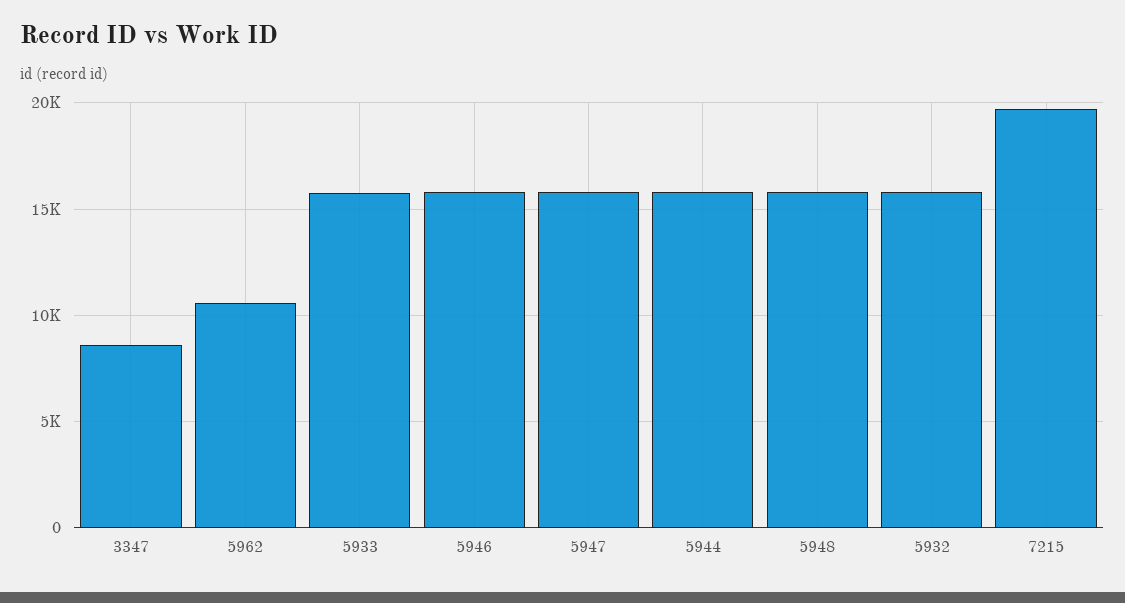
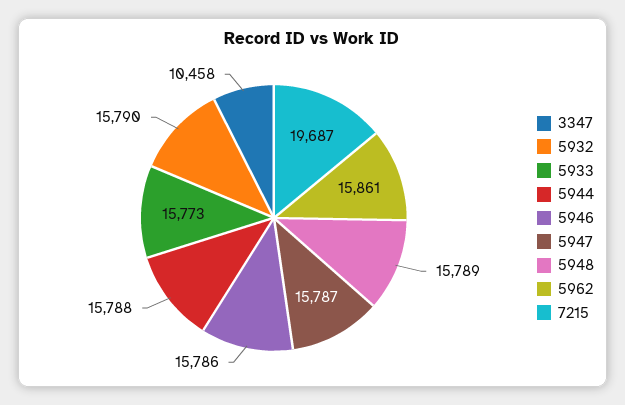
3347: 8500 -> 10458
5962: 10500 -> 15861

